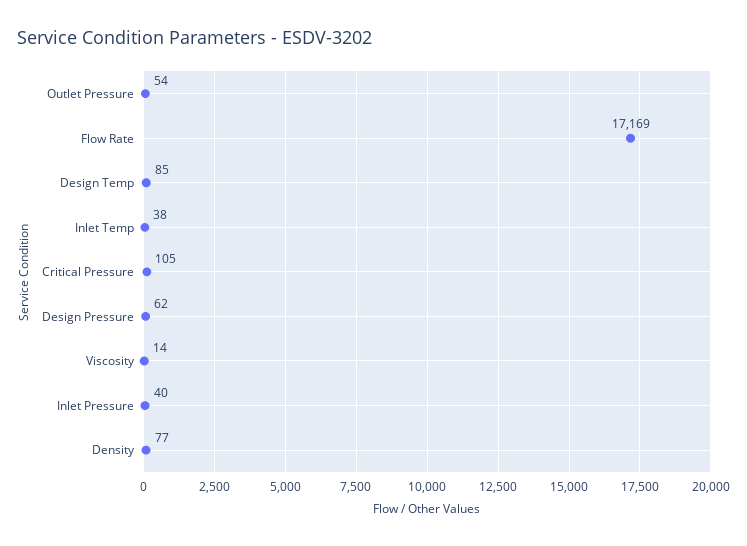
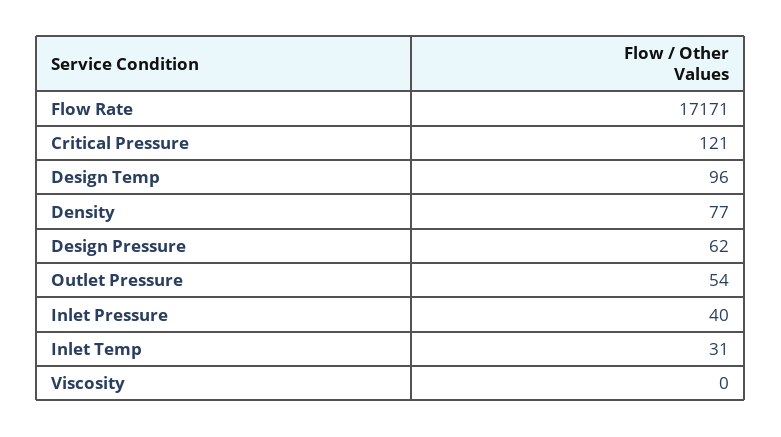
Flow Rate: 17169 -> 17171
Design Temp: 85 -> 96
Inlet Temp: 38 -> 31
Critical Pressure: 105 -> 121
Viscosity: 14 -> 0

